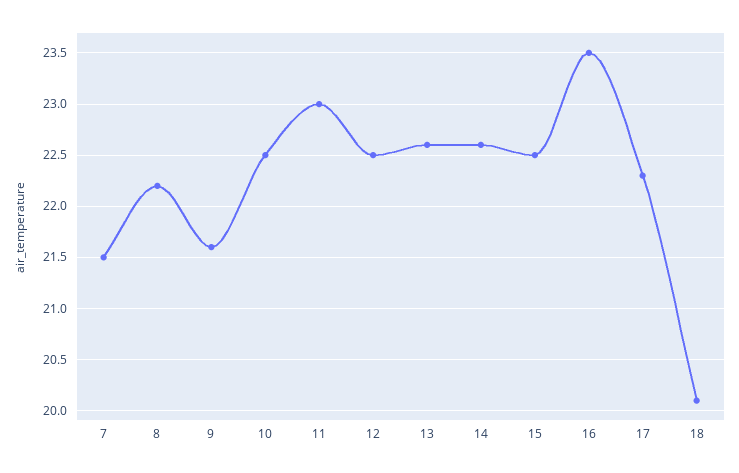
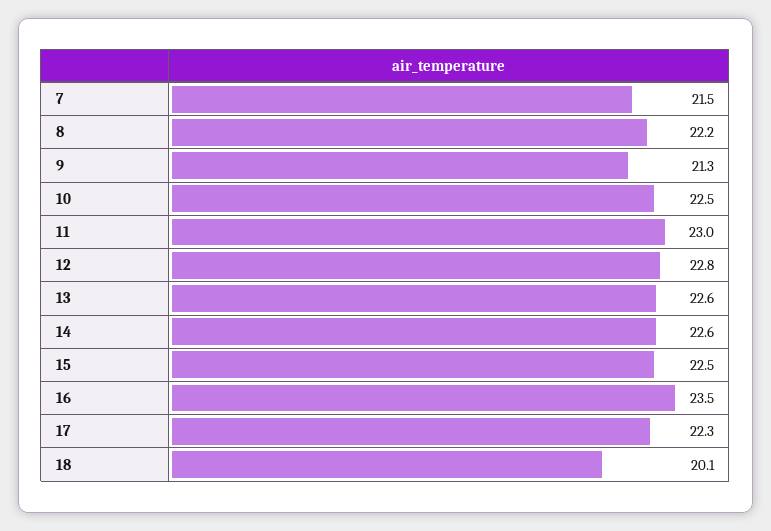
9: 21.6 -> 21.3
12: 22.5 -> 22.8

